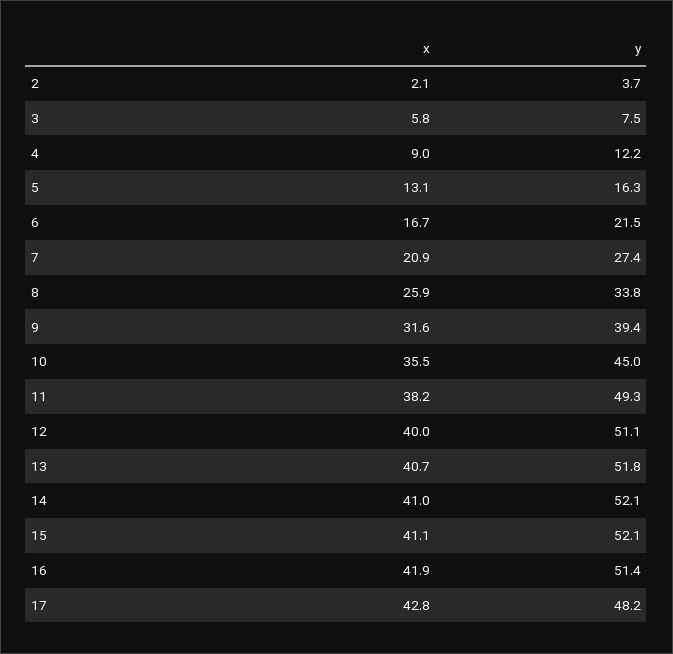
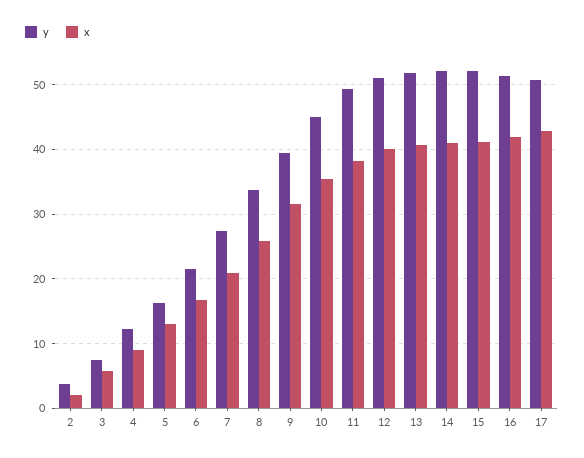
y, 17: 48.2 -> 51

